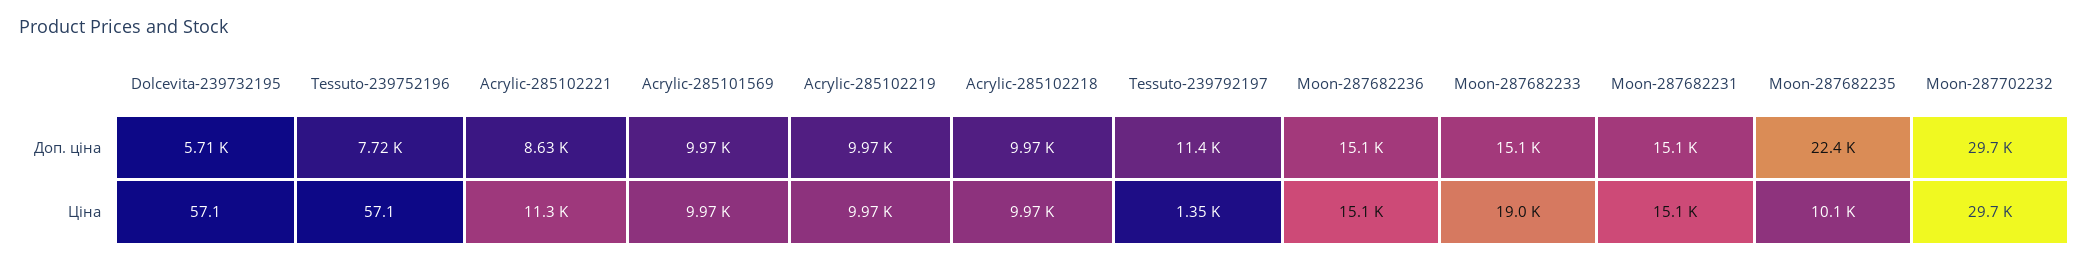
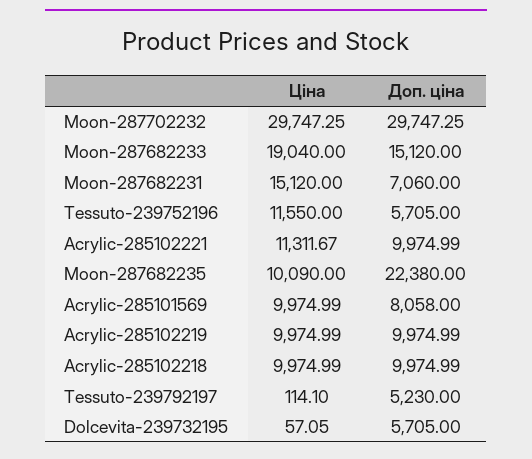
Tessuto-239752196, Доп. ціна: 7720 -> 5705
Acrylic-285102221, Доп. ціна: 8630 -> 9974.99
Acrylic-285101569, Доп. ціна: 9970 -> 8058
Tessuto-239792197, Доп. ціна: 11400 -> 5230
Moon-287682236, Доп. ціна: 15100 -> none
Moon-287682231, Доп. ціна: 15100 -> 7060
Tessuto-239752196, Ціна: 57.1 -> 11550
Tessuto-239792197, Ціна: 1350 -> 114.1
Moon-287682236, Ціна: 15100 -> none

